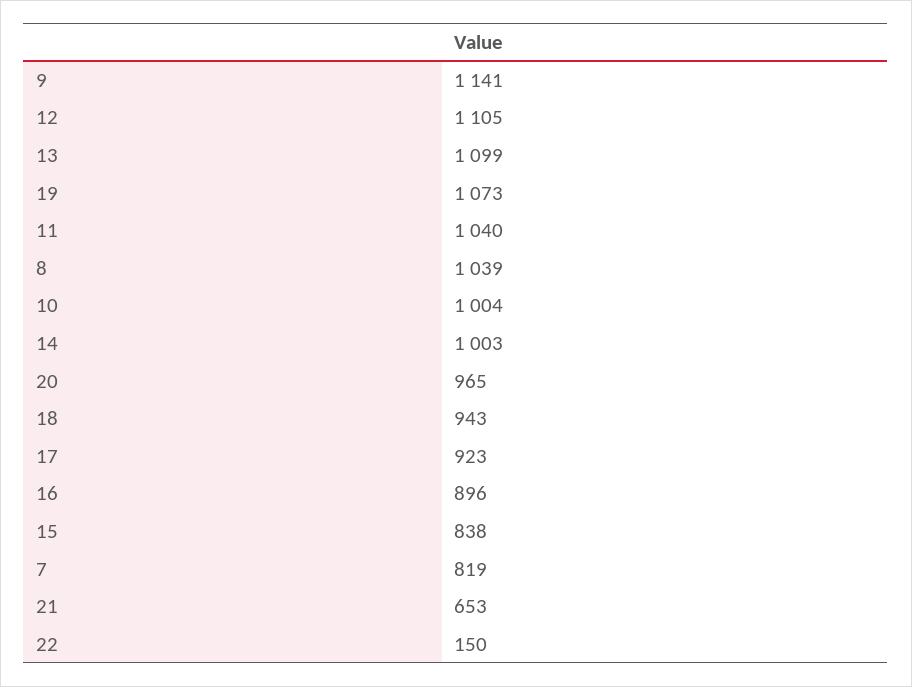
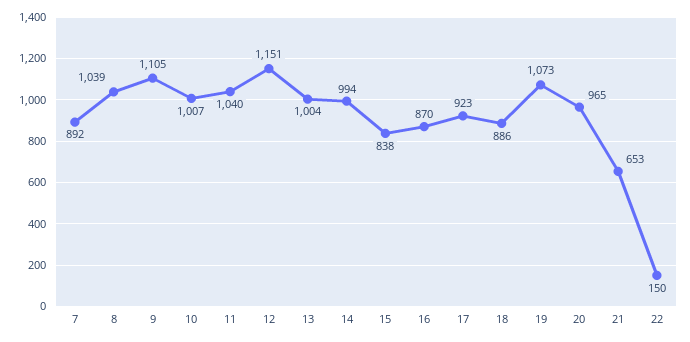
9: 1141 -> 1105
12: 1105 -> 1151
13: 1099 -> 1004
10: 1004 -> 1007
14: 1003 -> 994
18: 943 -> 886
16: 896 -> 870
7: 819 -> 892

